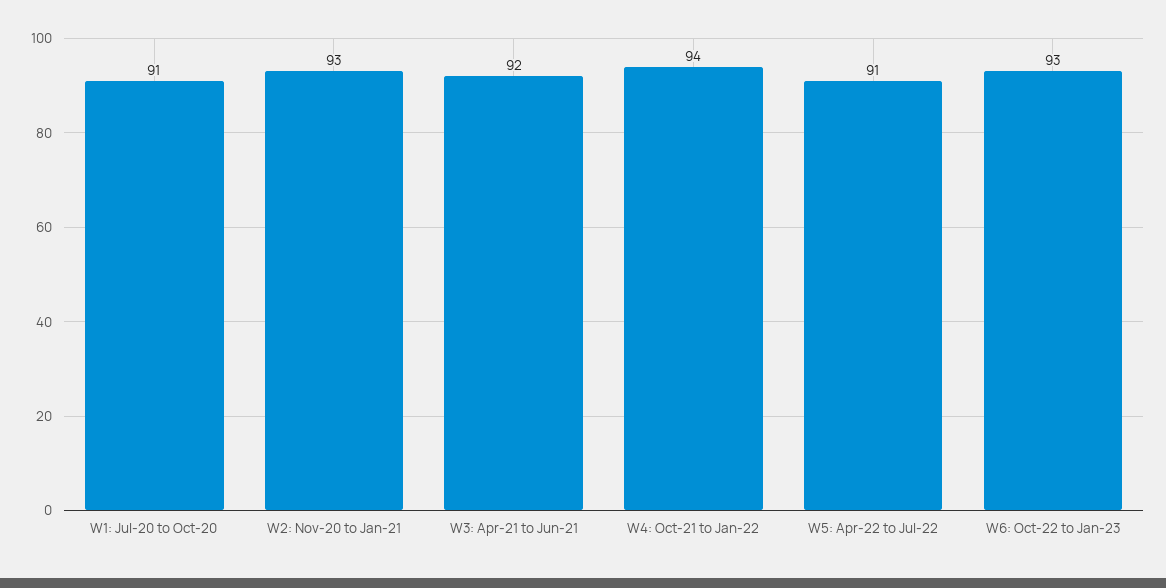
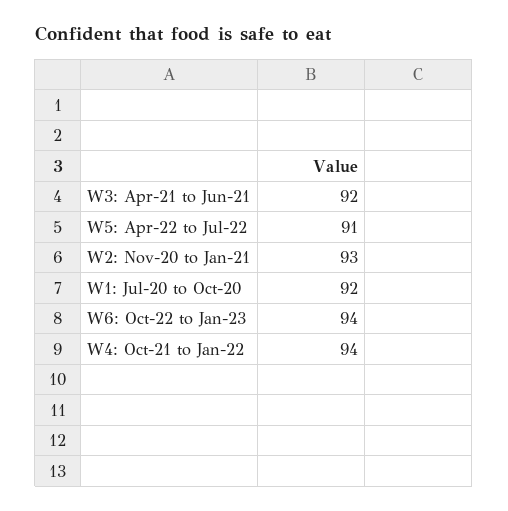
W1: Jul-20 to Oct-20: 91 -> 92
W6: Oct-22 to Jan-23: 93 -> 94

